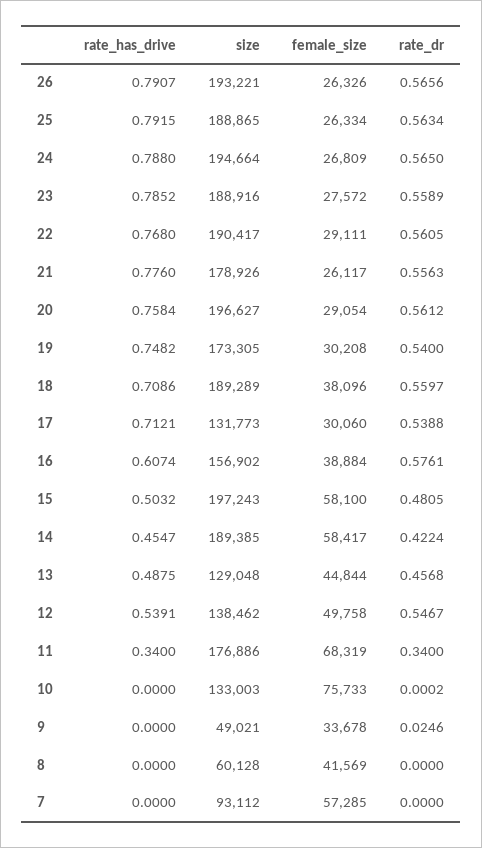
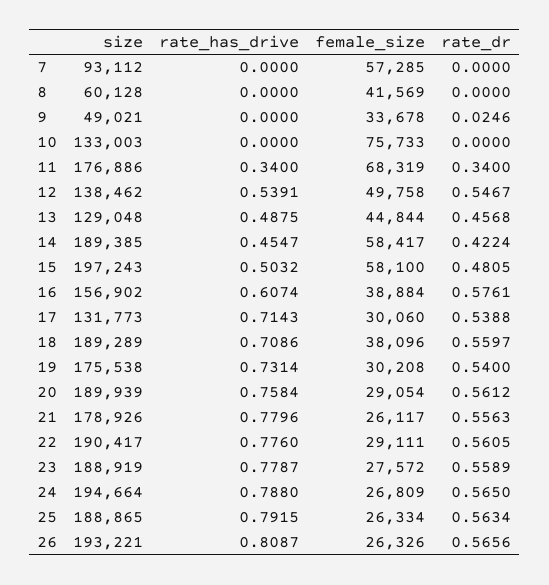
rate_has_drive, 26: 0.7907 -> 0.8087
rate_has_drive, 23: 0.7852 -> 0.7787
size, 23: 188916 -> 188919
rate_has_drive, 22: 0.768 -> 0.776
rate_has_drive, 21: 0.776 -> 0.7796
size, 20: 196627 -> 189939
rate_has_drive, 19: 0.7482 -> 0.7314
size, 19: 173305 -> 175538
rate_has_drive, 17: 0.7121 -> 0.7143
rate_dr, 10: 0.0002 -> 0

